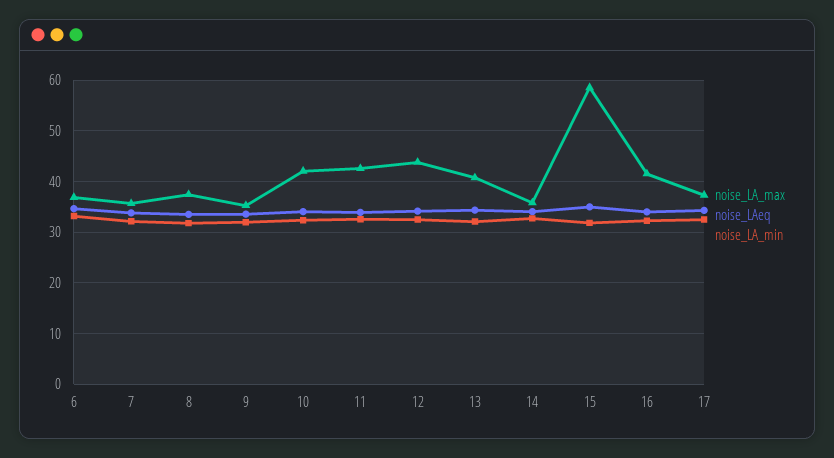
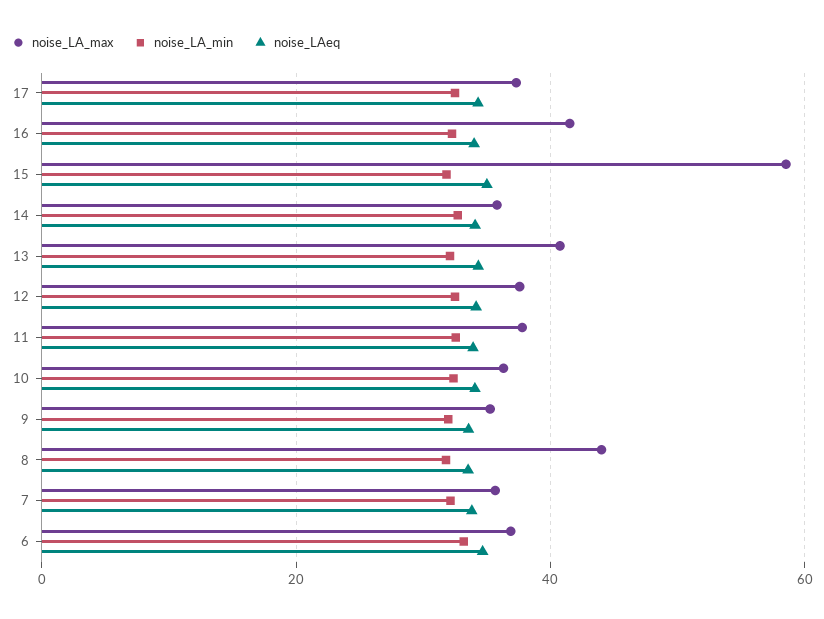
noise_LA_max, 8: 38 -> 44
noise_LA_max, 10: 42 -> 36
noise_LA_max, 11: 42 -> 38
noise_LA_max, 12: 44 -> 38

